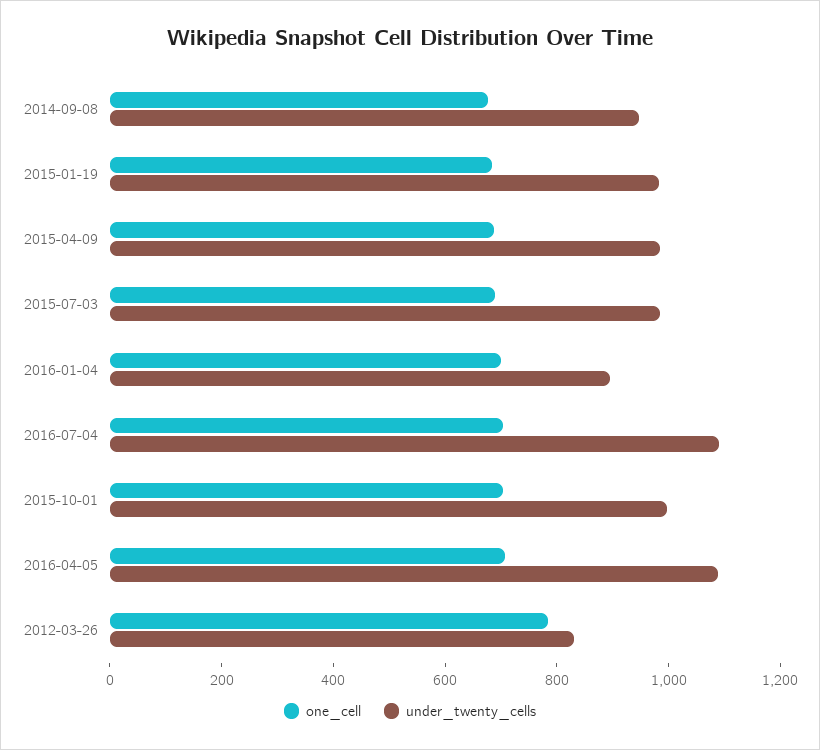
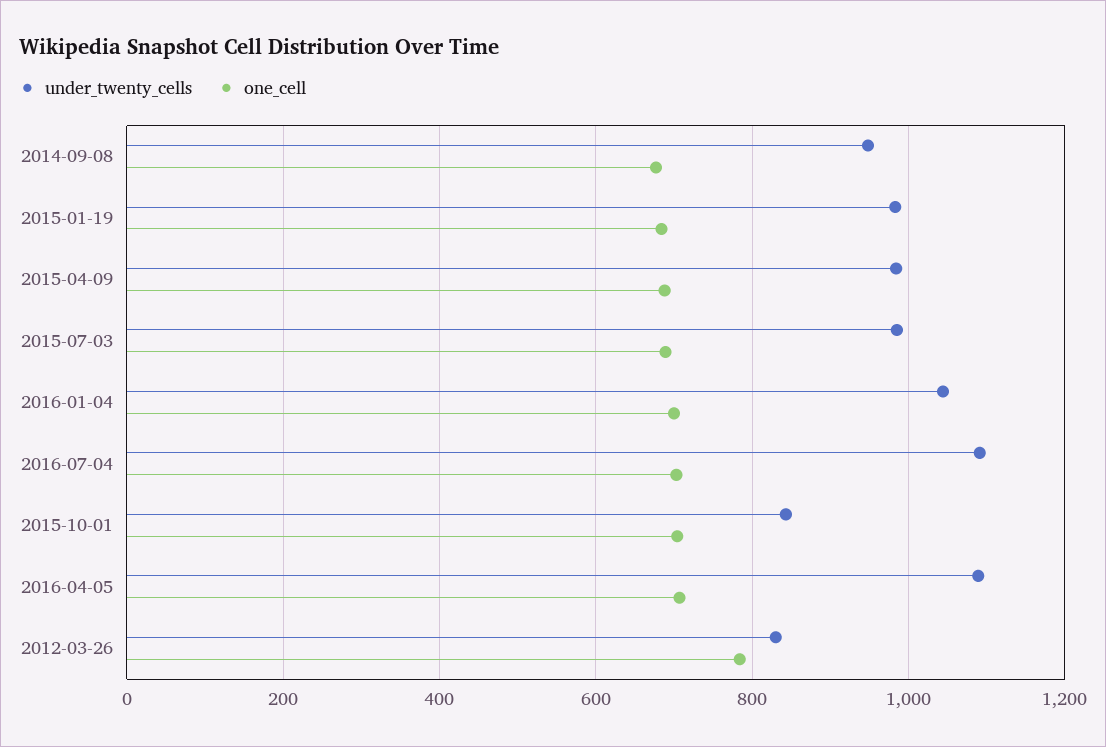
under_twenty_cells, 2016-01-04: 900 -> 1040
under_twenty_cells, 2015-10-01: 1000 -> 840

